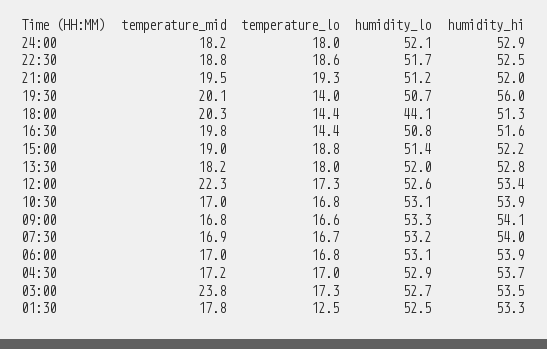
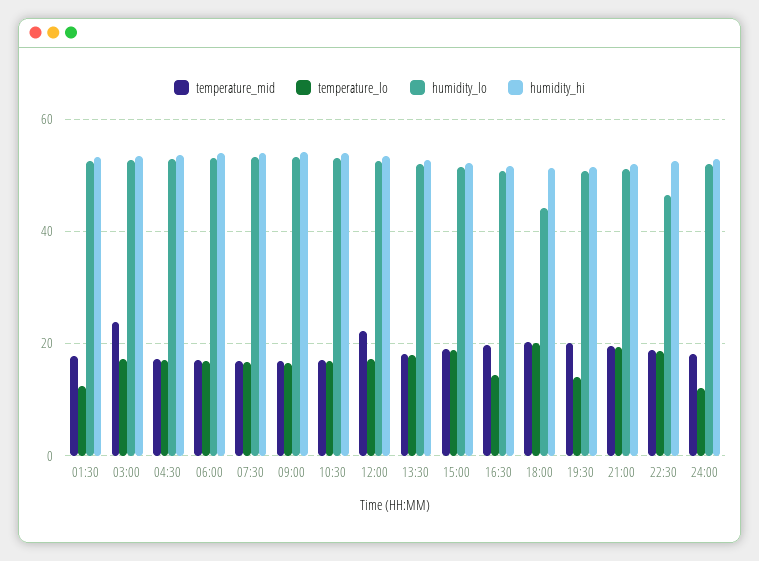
temperature_lo, 24:00: 18 -> 12
humidity_lo, 22:30: 51.7 -> 46
humidity_hi, 19:30: 56 -> 52
temperature_lo, 18:00: 14.4 -> 20

